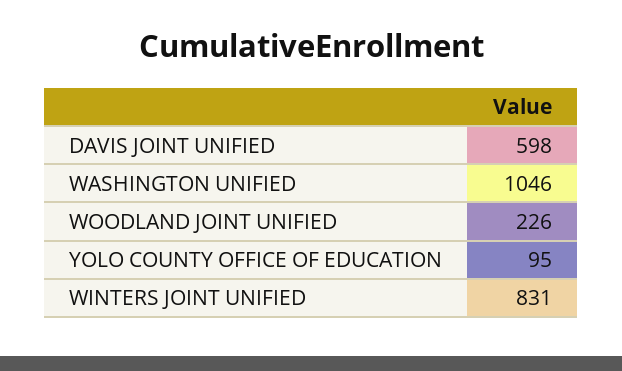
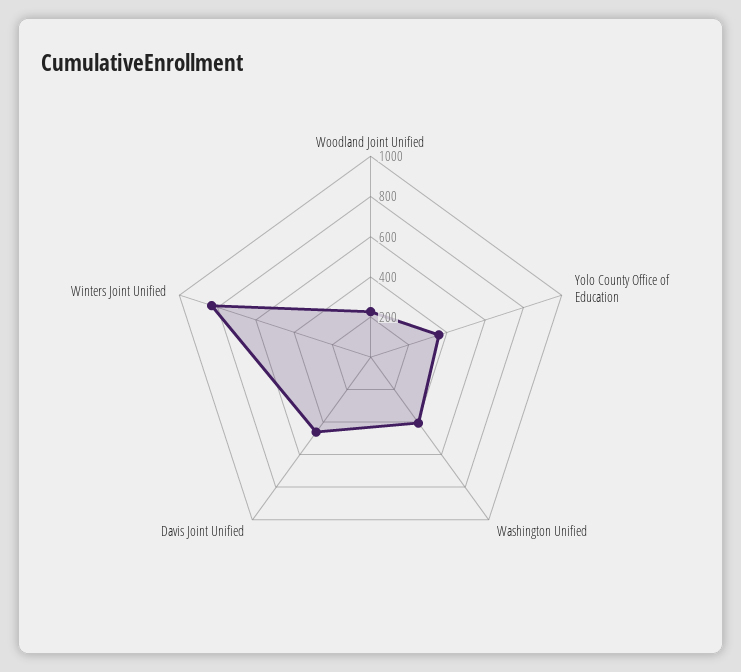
DAVIS JOINT UNIFIED: 598 -> 450
WASHINGTON UNIFIED: 1046 -> 400
YOLO COUNTY OFFICE OF EDUCATION: 95 -> 350

